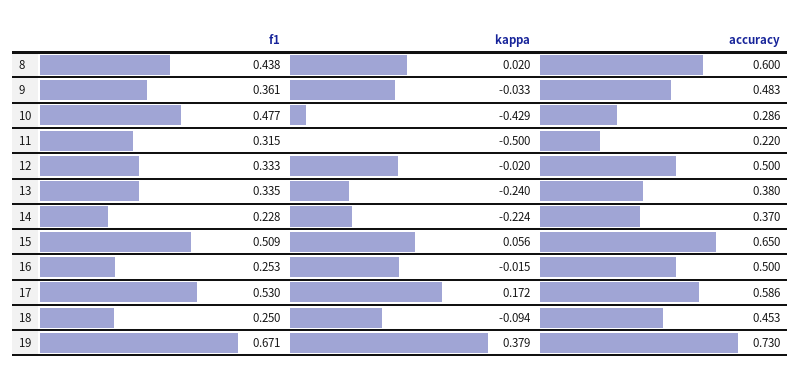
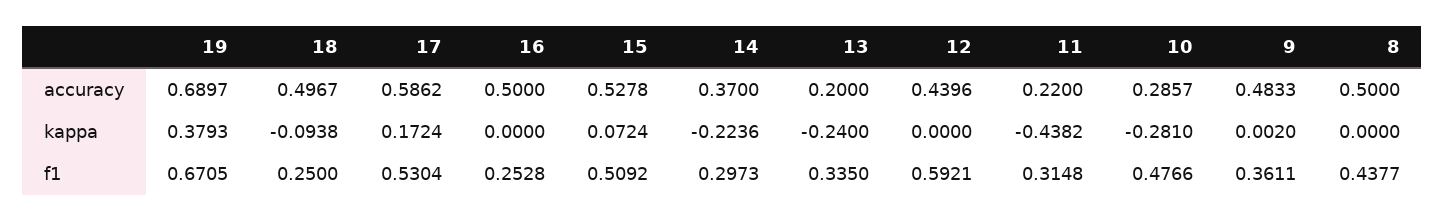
kappa, 8: 0.02 -> 0
accuracy, 8: 0.6 -> 0.5
kappa, 9: -0.033 -> 0.002
kappa, 10: -0.429 -> -0.281
kappa, 11: -0.5 -> -0.4382
f1, 12: 0.333 -> 0.5921
kappa, 12: -0.02 -> 0
accuracy, 12: 0.5 -> 0.4396
accuracy, 13: 0.38 -> 0.2
f1, 14: 0.228 -> 0.2973
kappa, 15: 0.056 -> 0.0724
accuracy, 15: 0.65 -> 0.5278
kappa, 16: -0.015 -> 0
accuracy, 18: 0.453 -> 0.4967
accuracy, 19: 0.73 -> 0.6897

